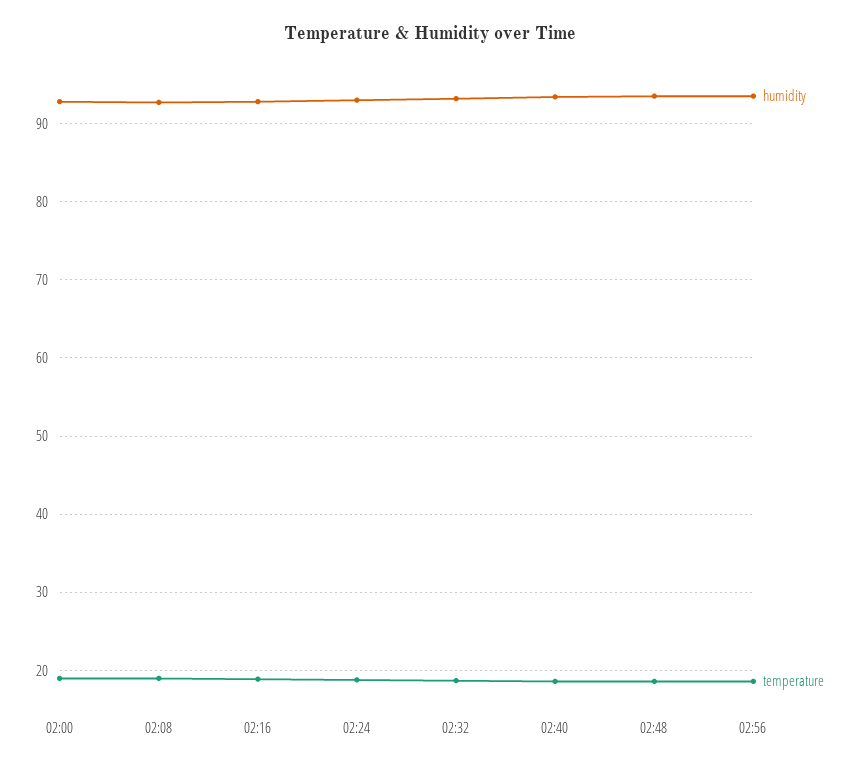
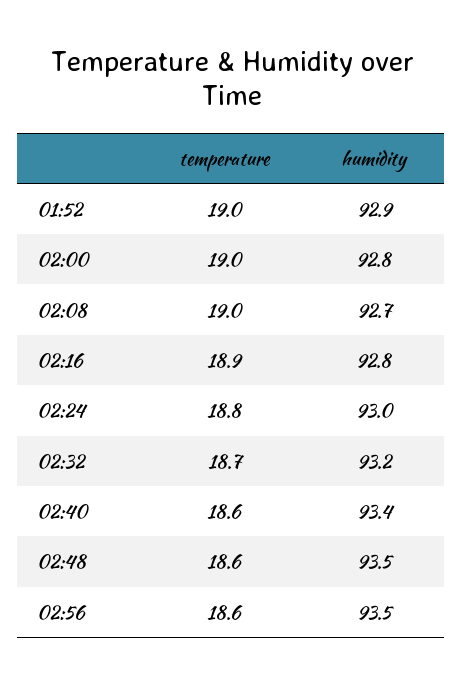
temperature, 01:52: none -> 19
humidity, 01:52: none -> 92.9

